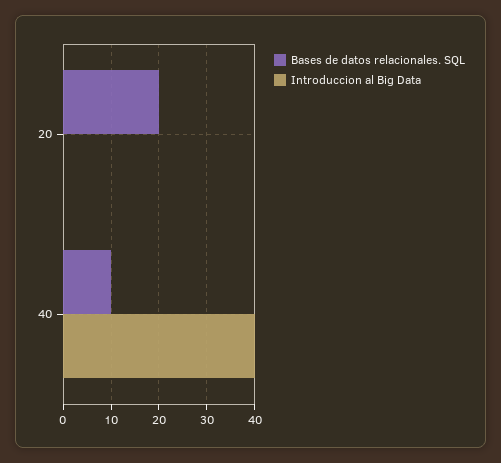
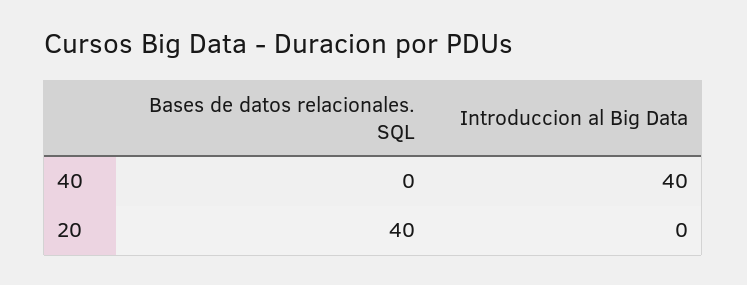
Bases de datos relacionales. SQL, 20: 20 -> 40
Bases de datos relacionales. SQL, 40: 10 -> 0

